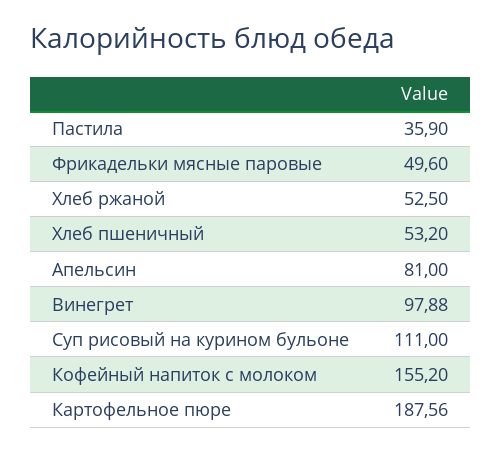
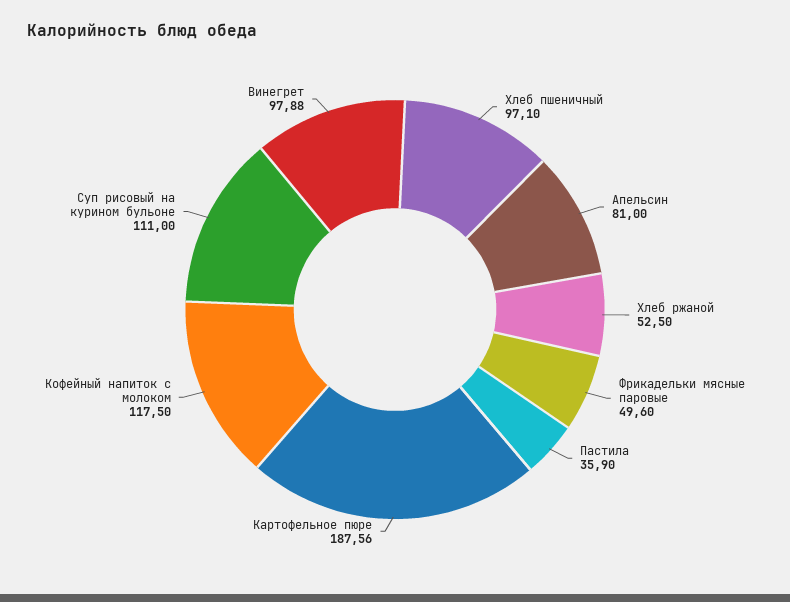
Хлеб пшеничный: 53.2 -> 97.1
Кофейный напиток с молоком: 155.2 -> 117.5

